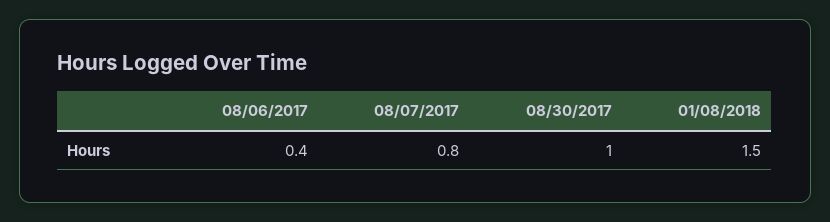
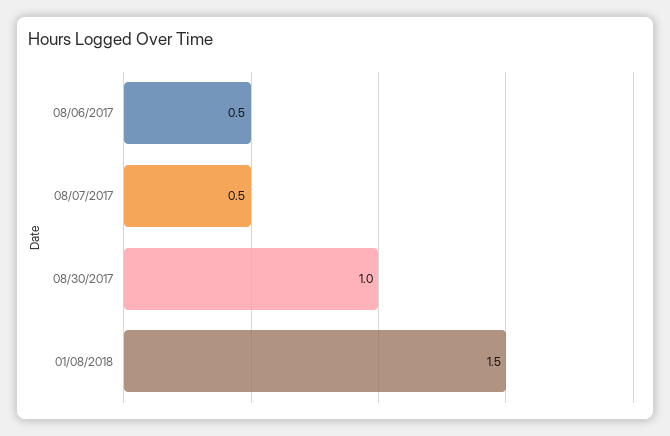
08/06/2017: 0.4 -> 0.5
08/07/2017: 0.8 -> 0.5

